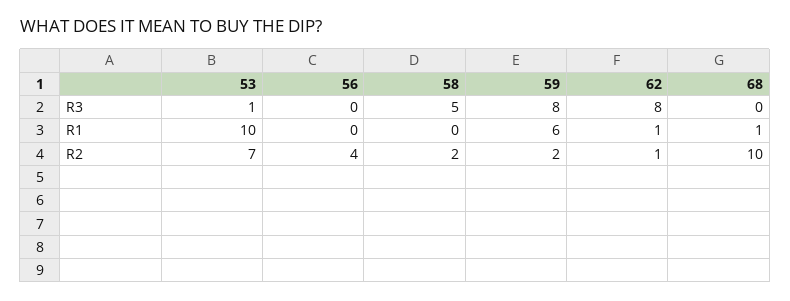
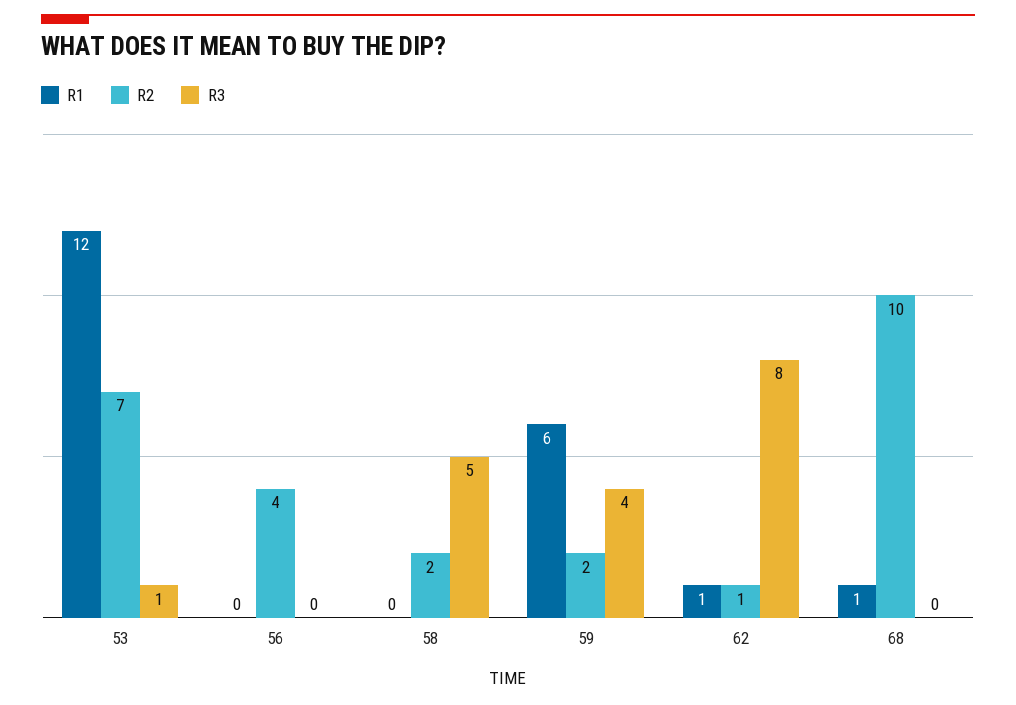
R3, 59: 8 -> 4
R1, 53: 10 -> 12

